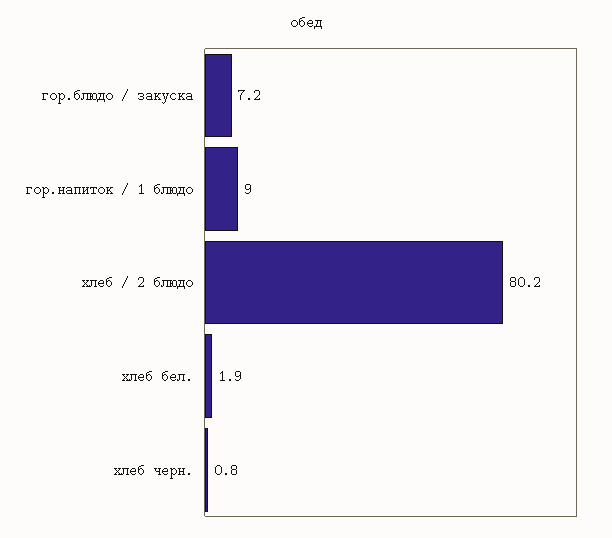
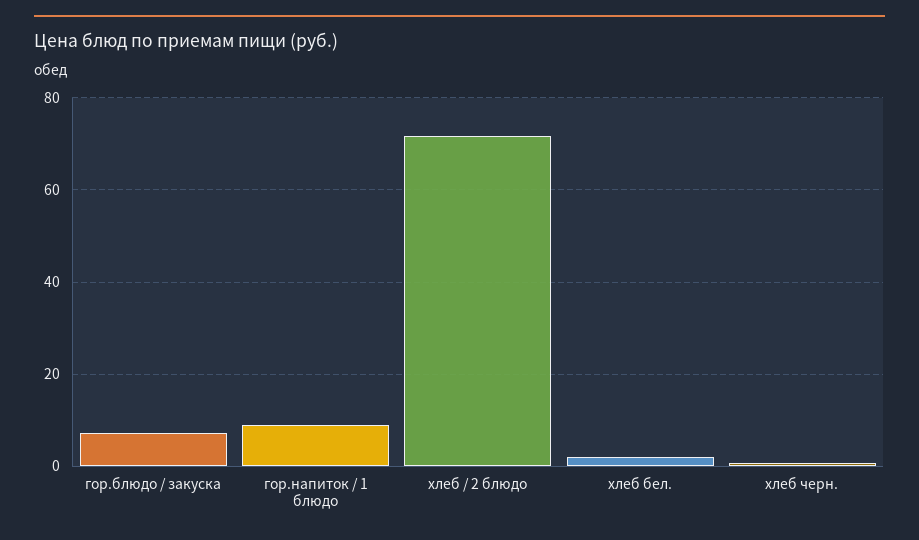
хлеб / 2 блюдо: 80.2 -> 72

